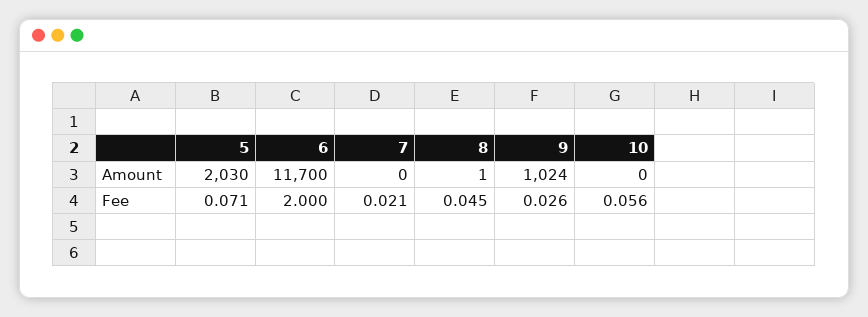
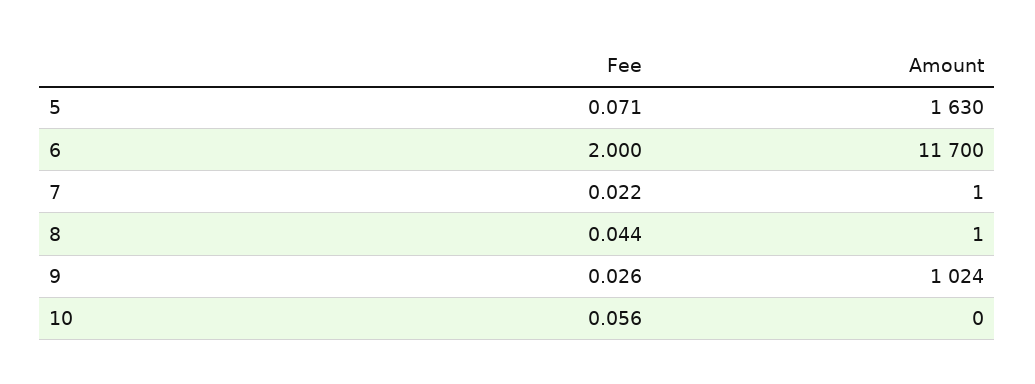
5, Amount: 2030 -> 1630
7, Amount: 0 -> 1
7, Fee: 0.021 -> 0.022
8, Fee: 0.045 -> 0.044

